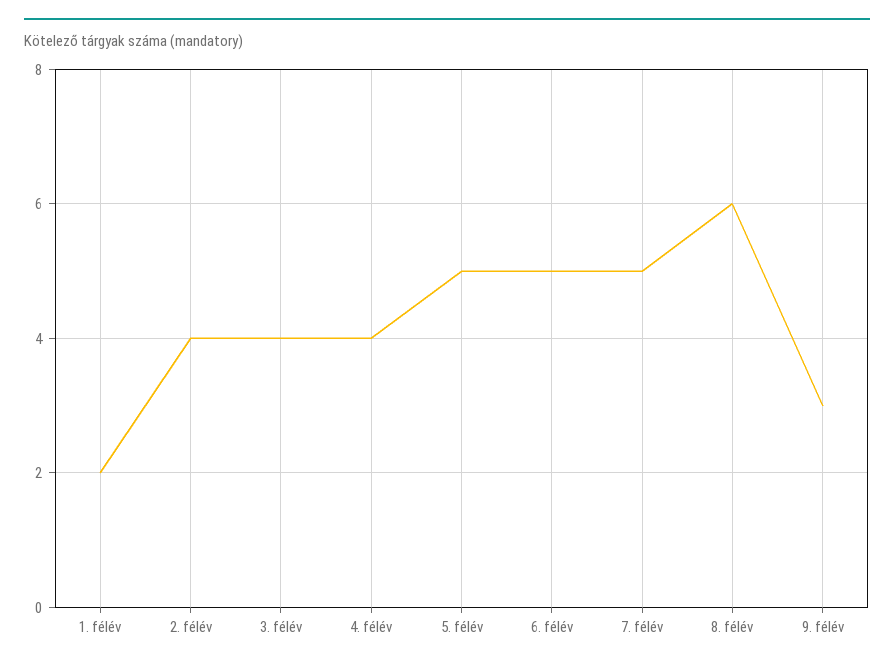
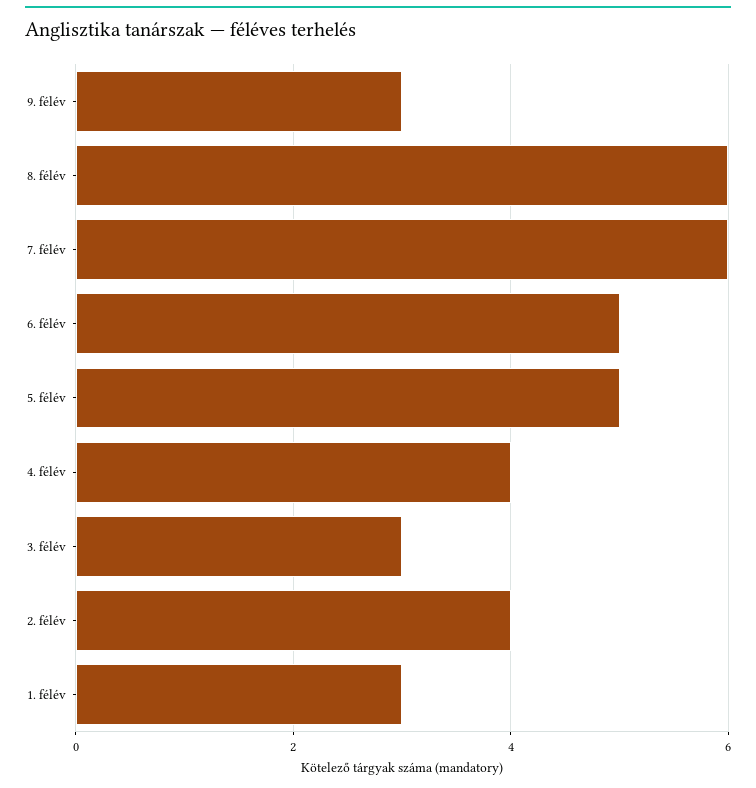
1. félév: 2 -> 3
3. félév: 4 -> 3
7. félév: 5 -> 6

